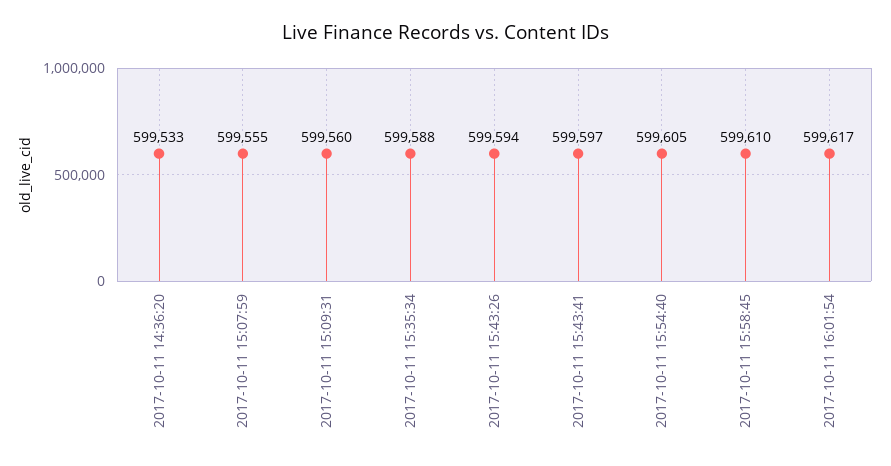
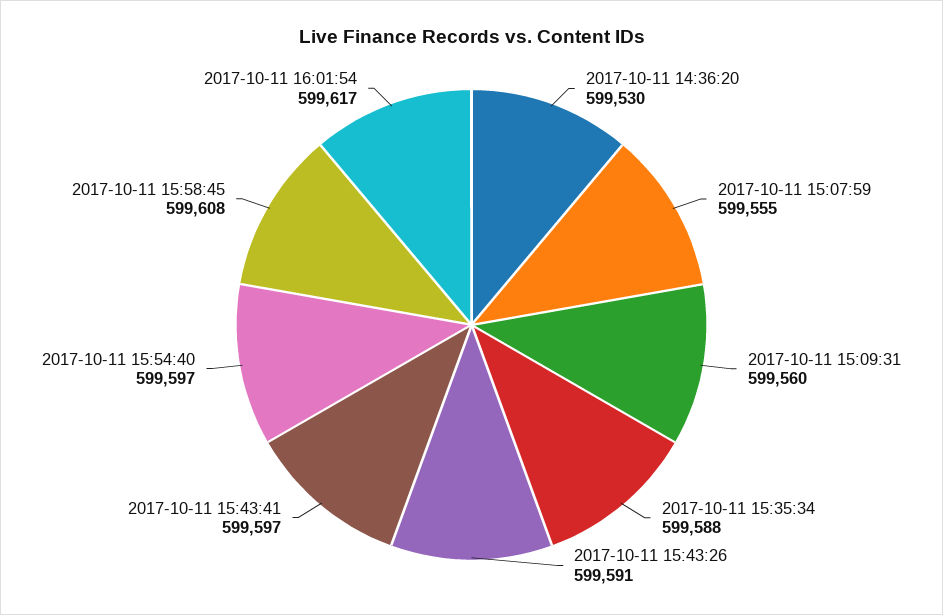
2017-10-11 14:36:20: 599533 -> 599530
2017-10-11 15:43:26: 599594 -> 599591
2017-10-11 15:54:40: 599605 -> 599597
2017-10-11 15:58:45: 599610 -> 599608

